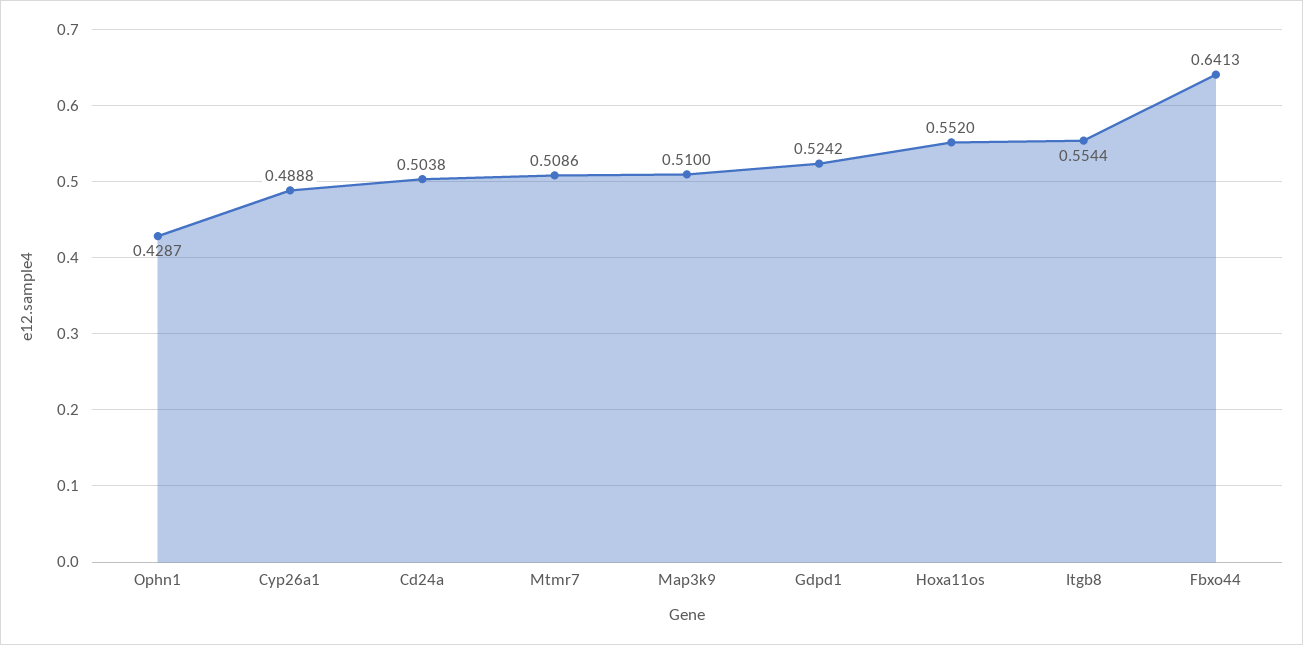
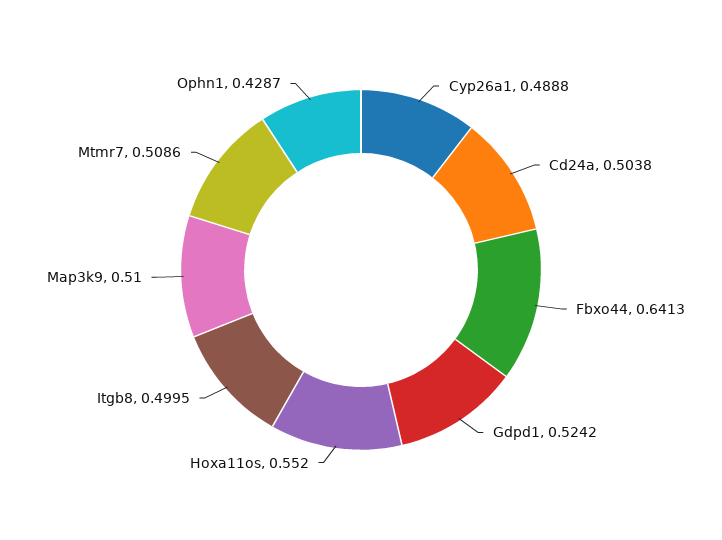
Itgb8: 0.5544 -> 0.4995

